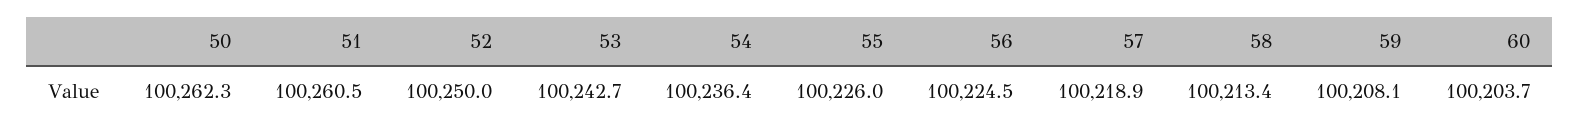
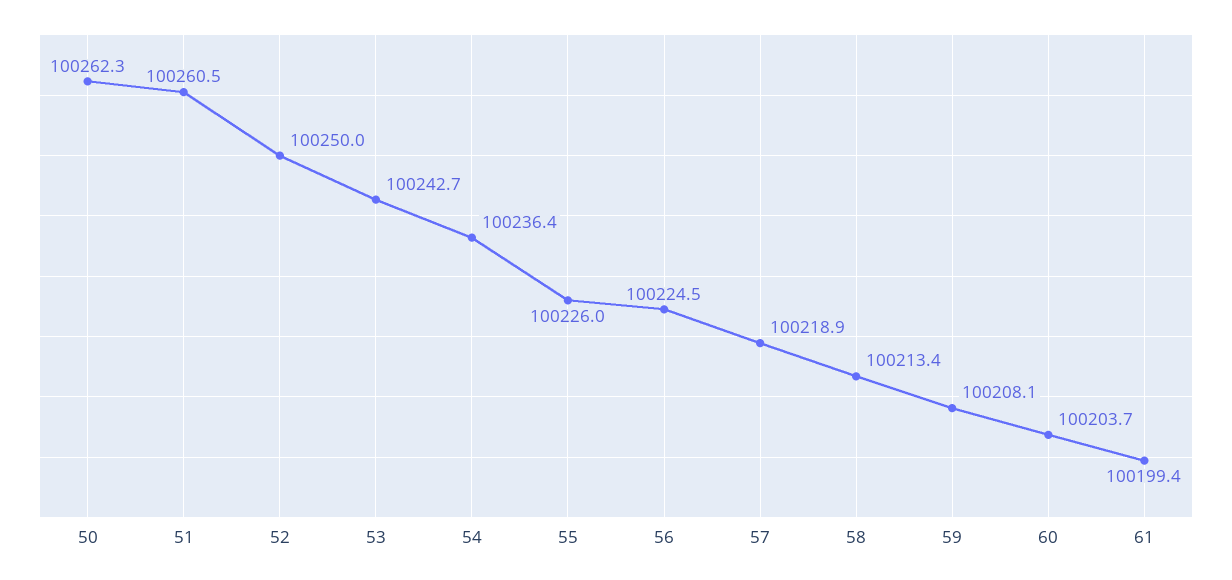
61: none -> 100199.4

